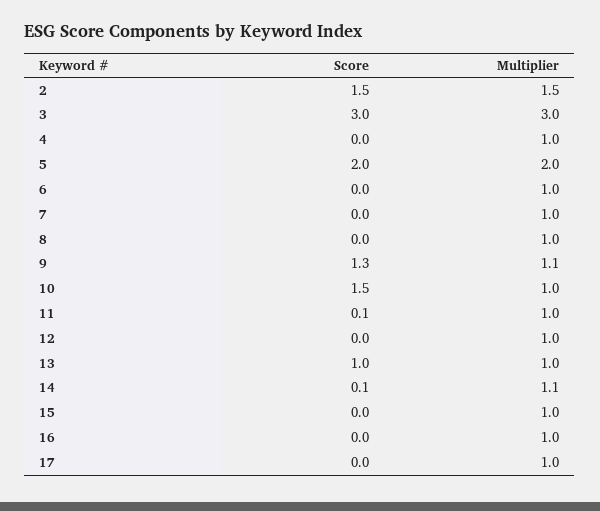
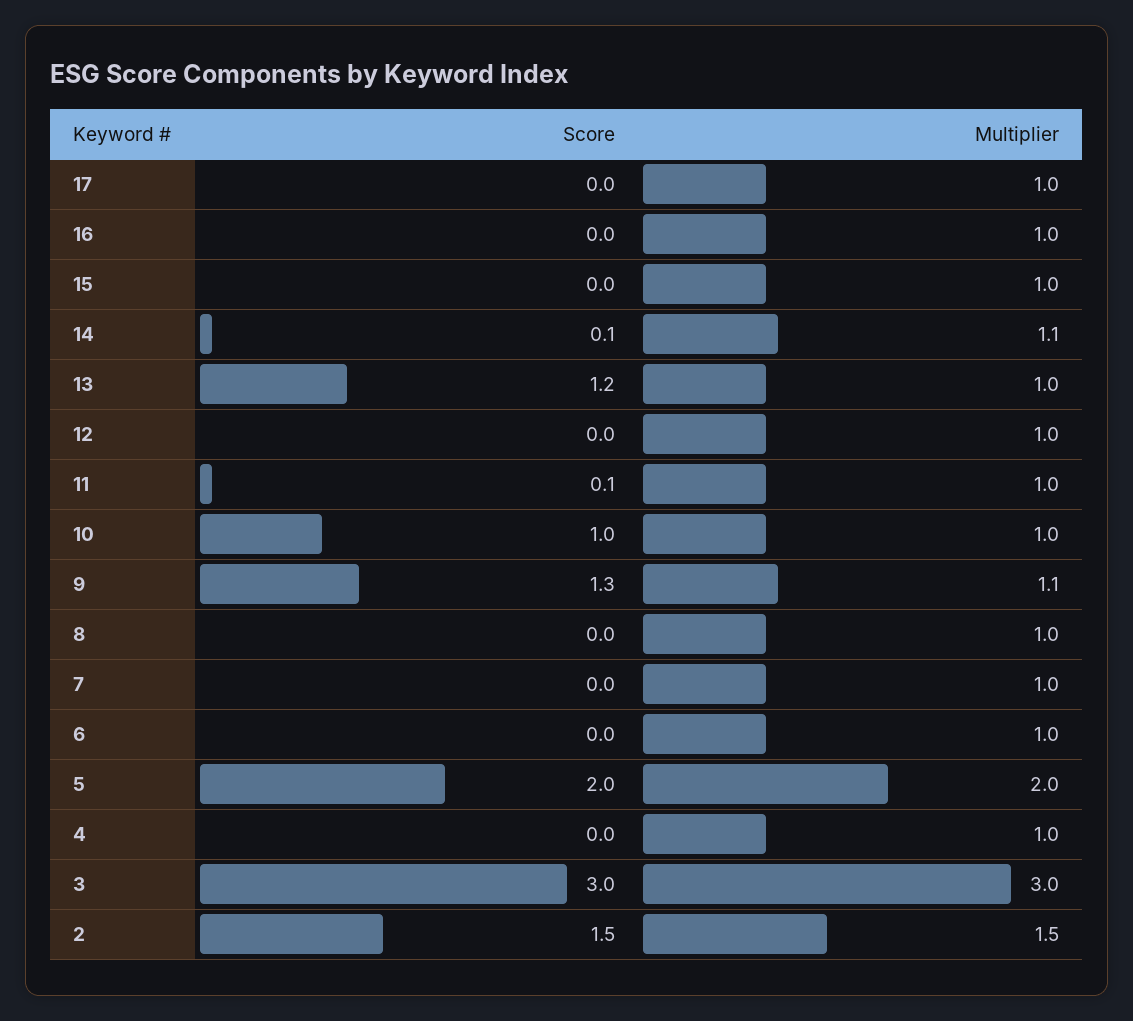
Score, 10: 1.5 -> 1
Score, 13: 1 -> 1.2

